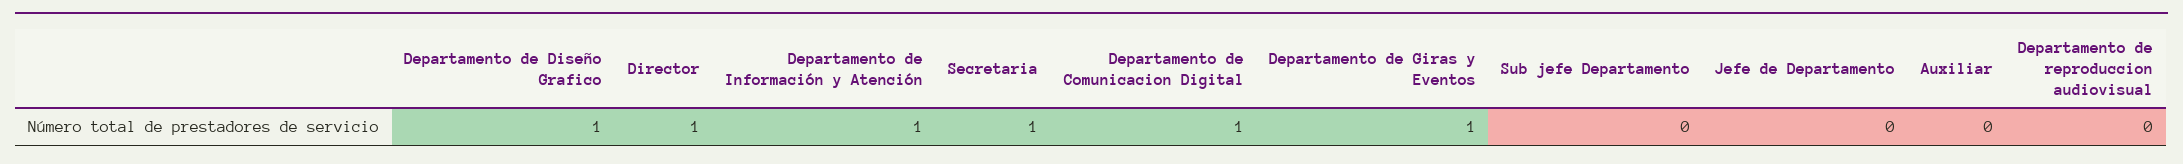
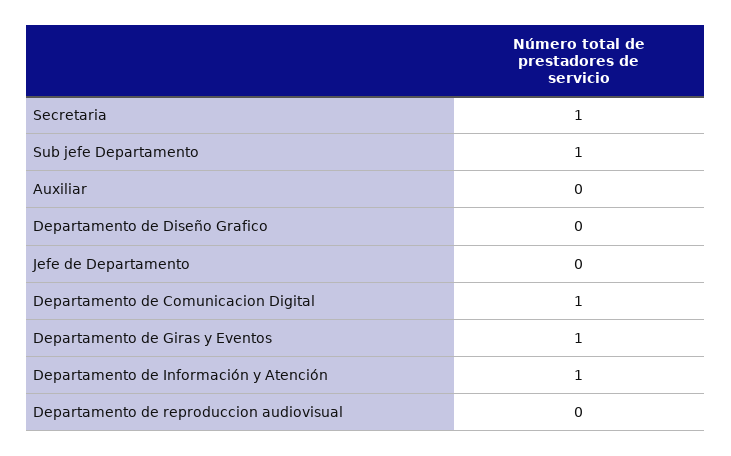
Departamento de Diseño Grafico: 1 -> 0
Director: 1 -> none
Sub jefe Departamento: 0 -> 1

